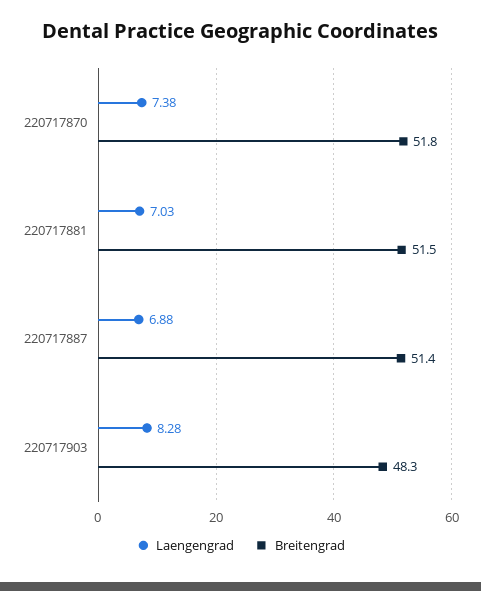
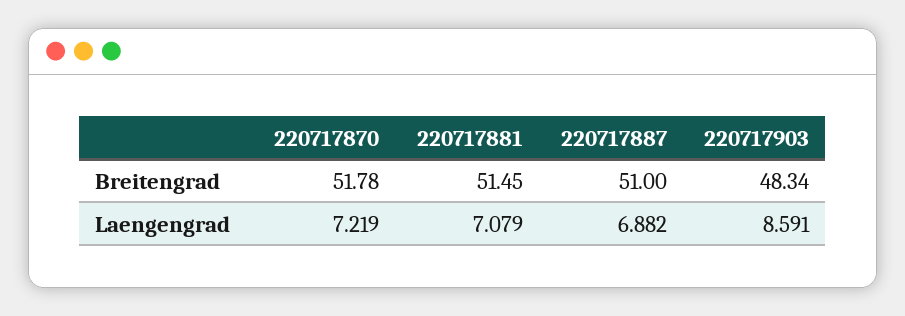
Laengengrad, 220717870: 7.38 -> 7.219
Laengengrad, 220717881: 7.03 -> 7.079
Breitengrad, 220717887: 51.4 -> 51
Laengengrad, 220717903: 8.28 -> 8.591

